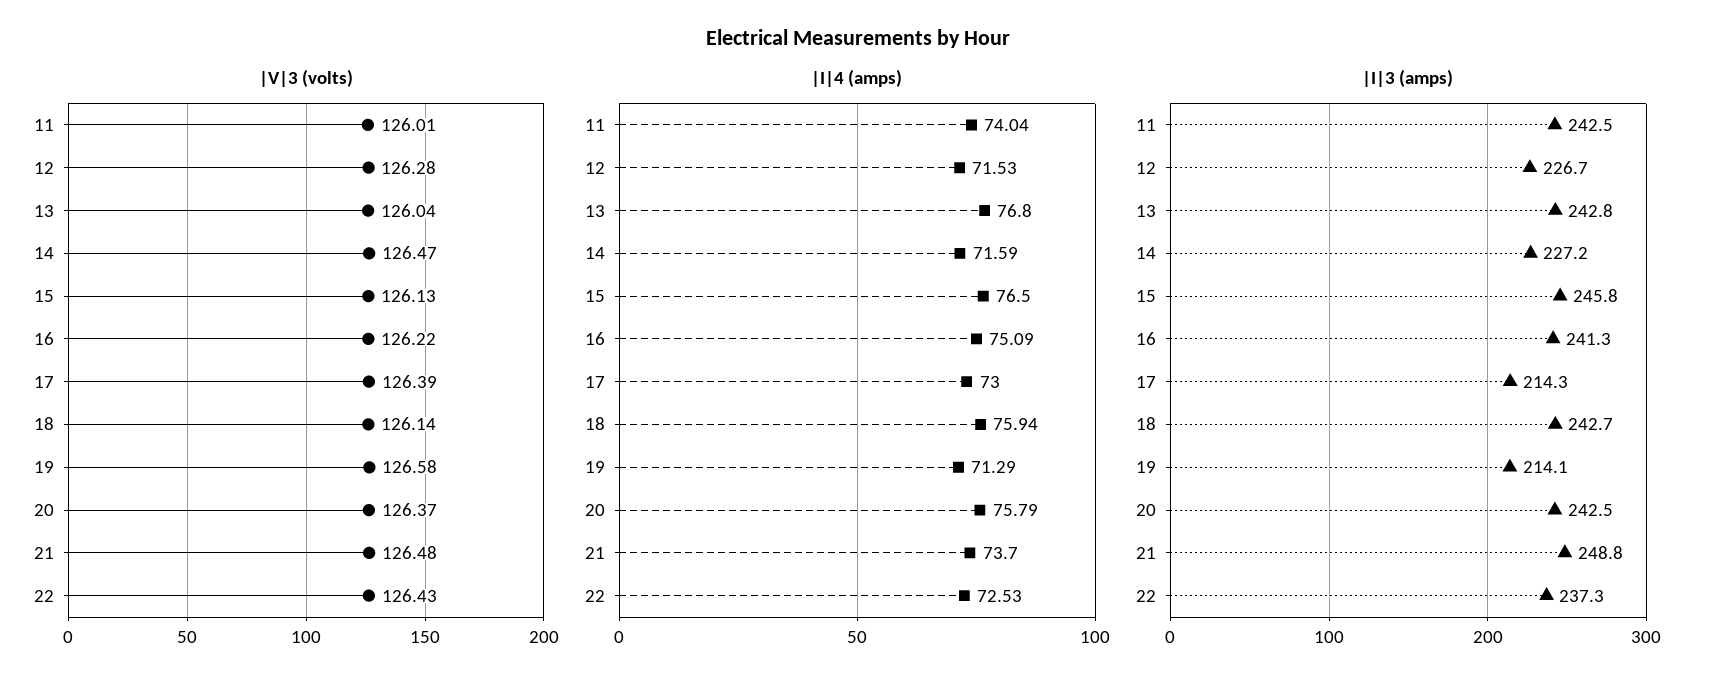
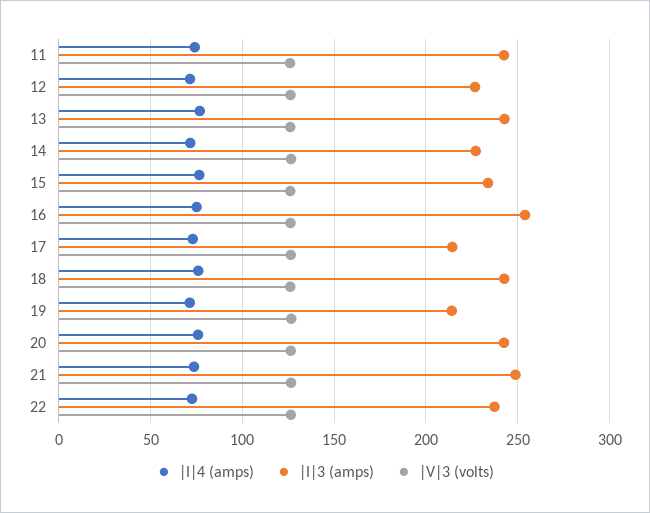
|I|3 (amps), 15: 245.8 -> 235
|I|3 (amps), 16: 241.3 -> 255

